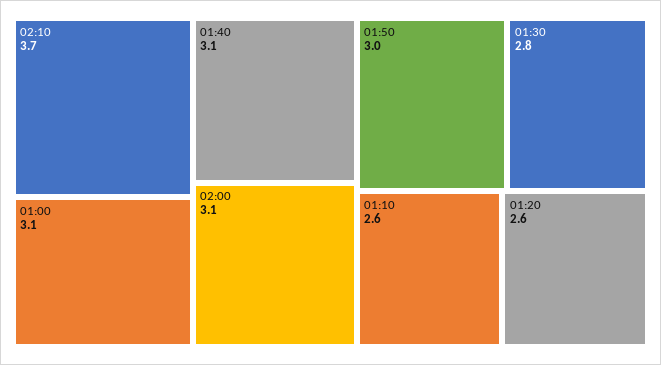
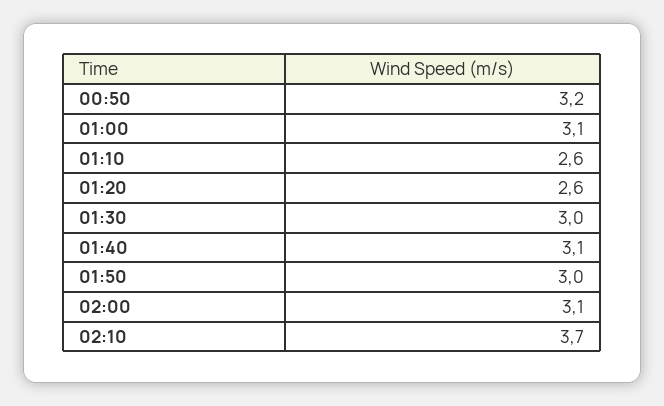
01:30: 2.8 -> 3
00:50: none -> 3.2

